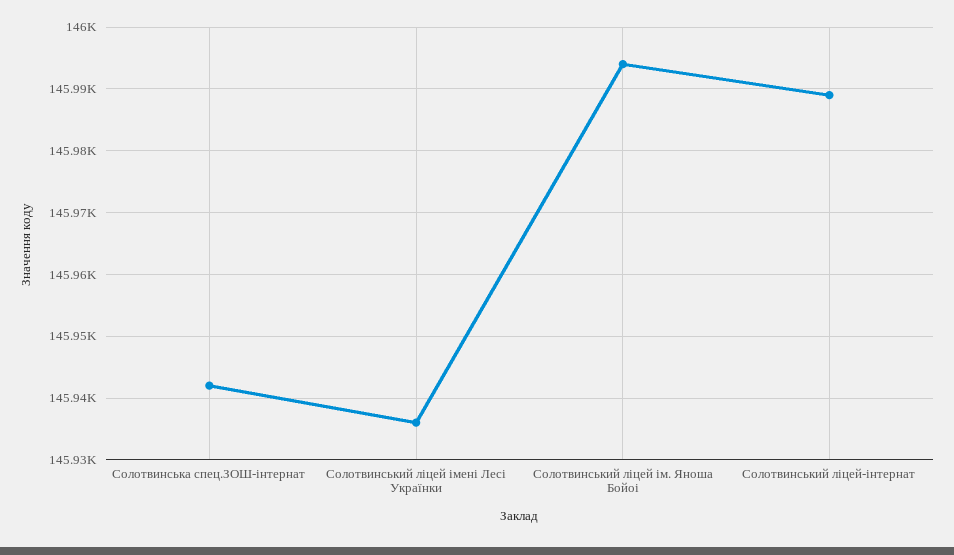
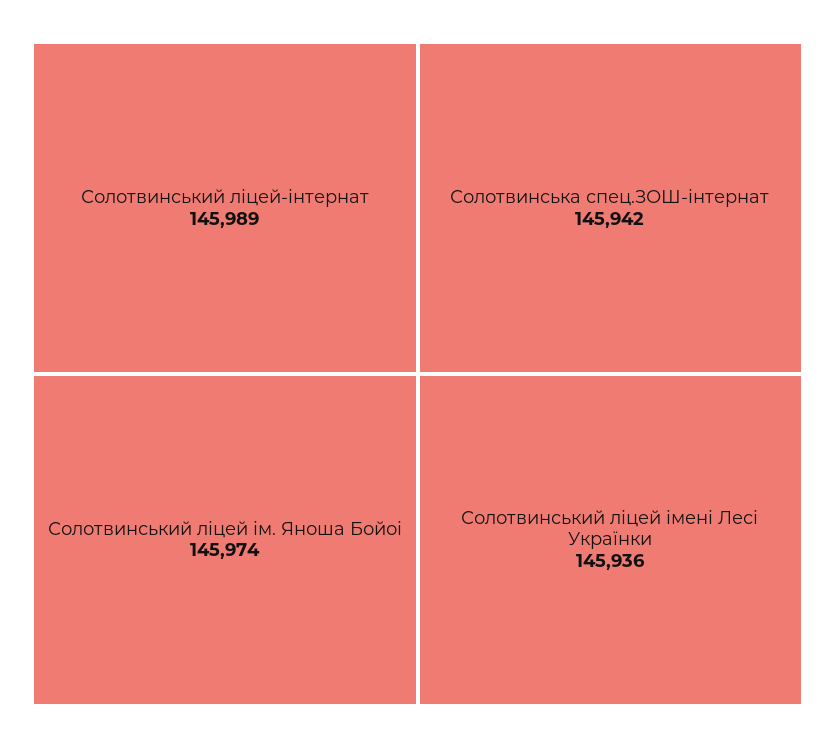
Солотвинський ліцей ім. Яноша Бойоі: 145994 -> 145974

